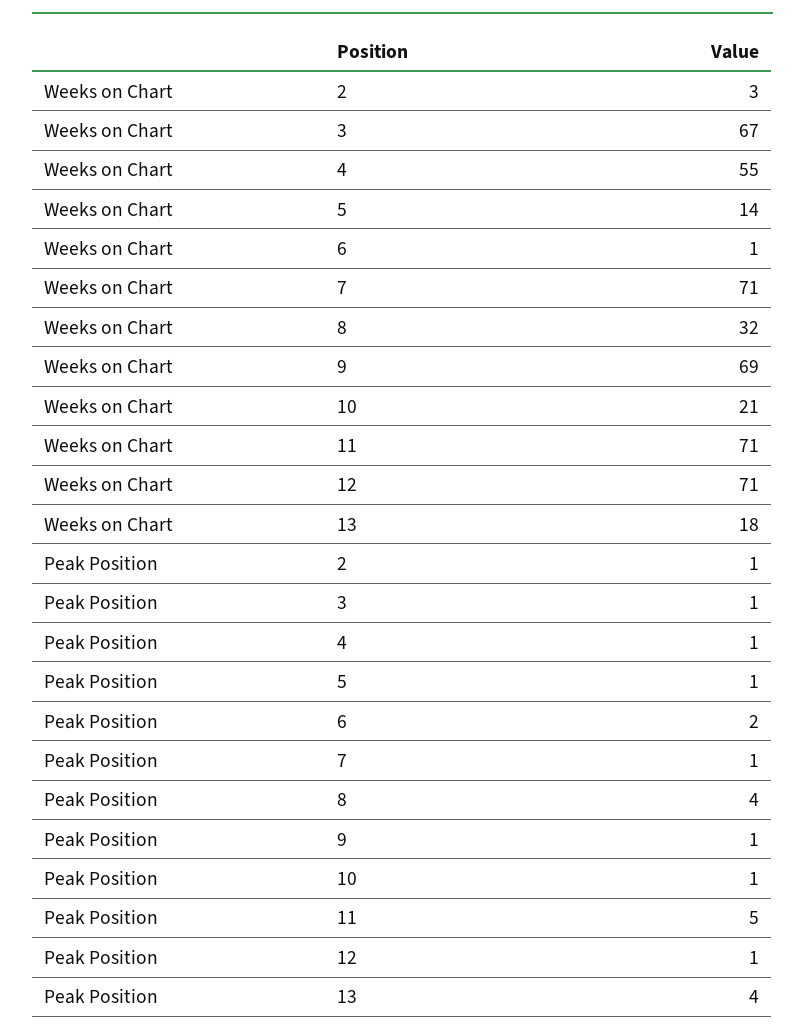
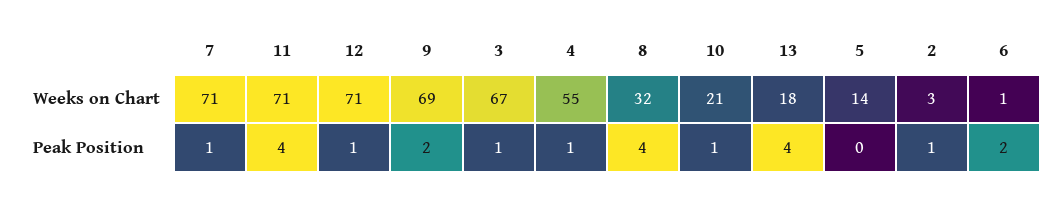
Peak Position, 5: 1 -> 0
Peak Position, 9: 1 -> 2
Peak Position, 11: 5 -> 4

